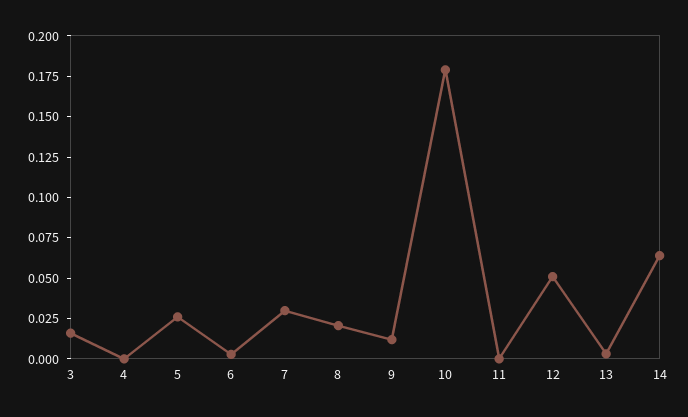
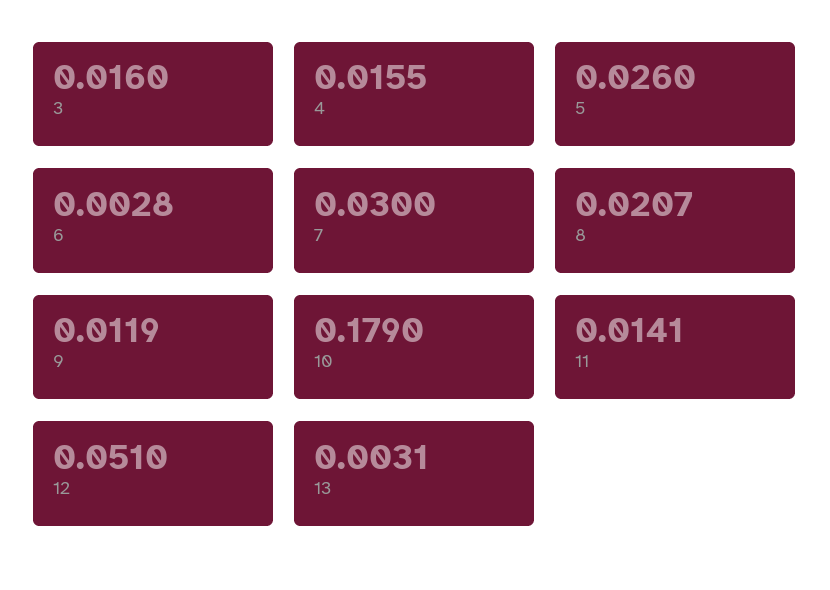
4: 0 -> 0.0155
11: 0 -> 0.0141
14: 0.065 -> none

